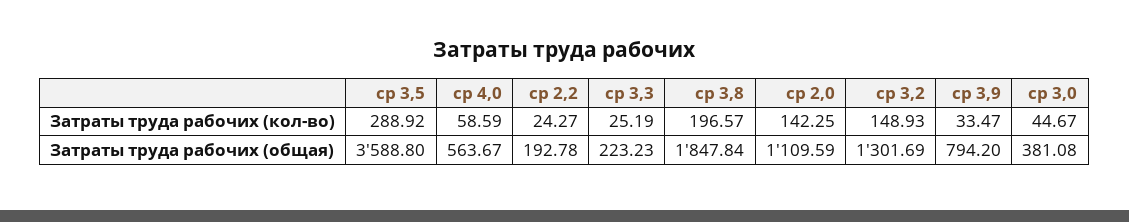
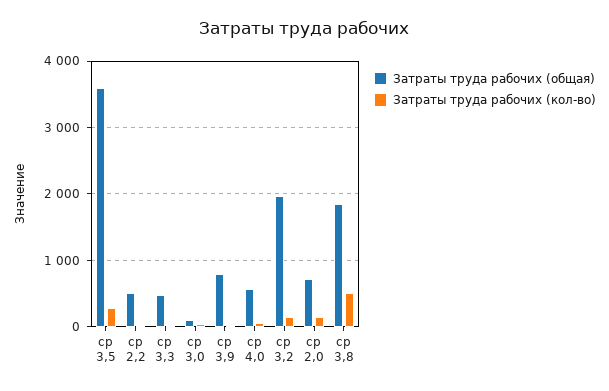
Затраты труда рабочих (кол-во), ср 3,8: 196.57 -> 500
Затраты труда рабочих (общая), ср 2,2: 192.78 -> 500
Затраты труда рабочих (общая), ср 3,3: 223.23 -> 500
Затраты труда рабочих (общая), ср 2,0: 1109.59 -> 700
Затраты труда рабочих (общая), ср 3,2: 1301.69 -> 2000
Затраты труда рабочих (общая), ср 3,0: 381.08 -> 100

